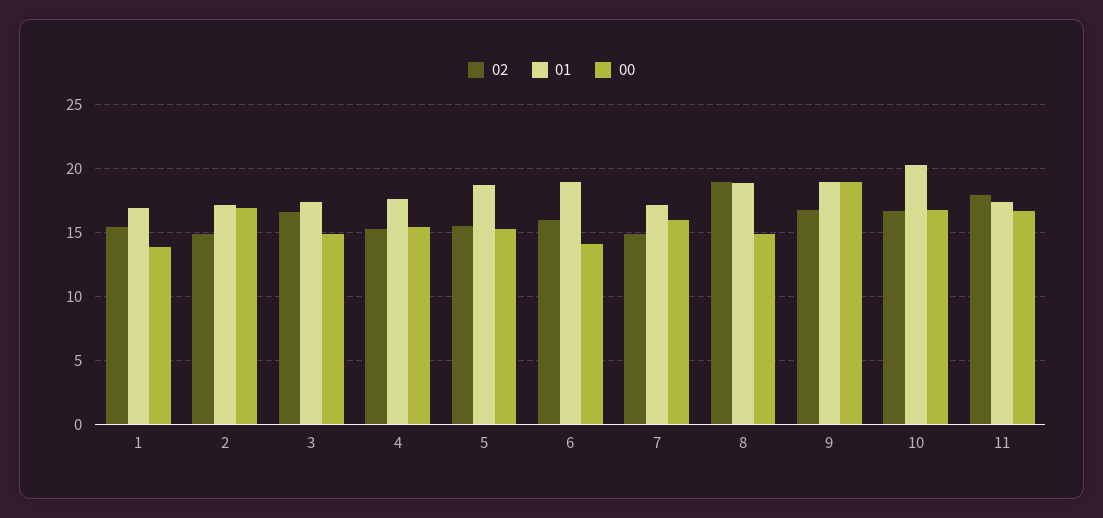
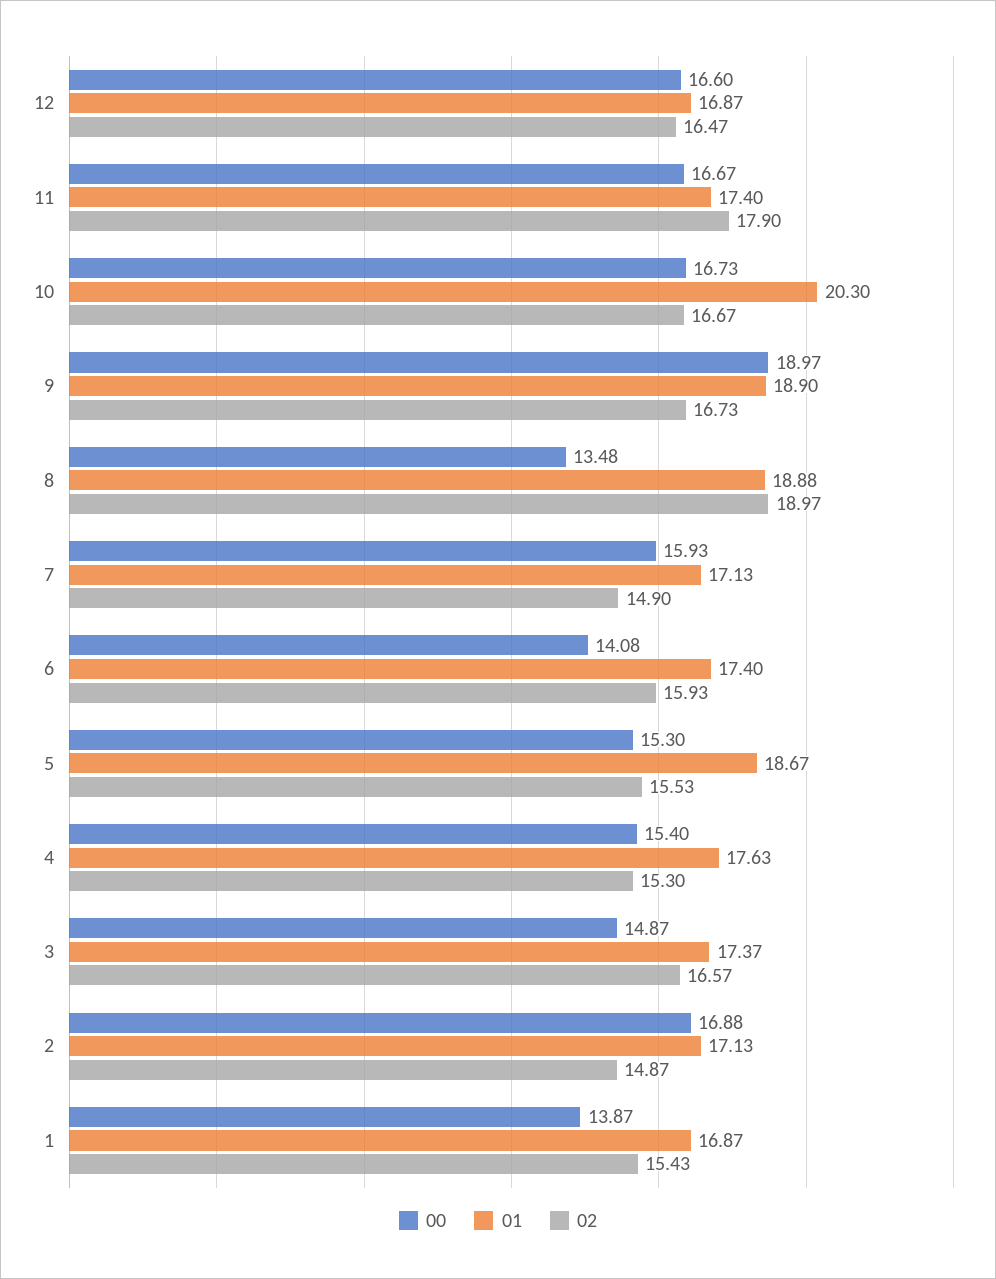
01, 6: 19 -> 17.4
00, 8: 15 -> 13.48
00, 12: none -> 16.6
01, 12: none -> 16.87
02, 12: none -> 16.47

